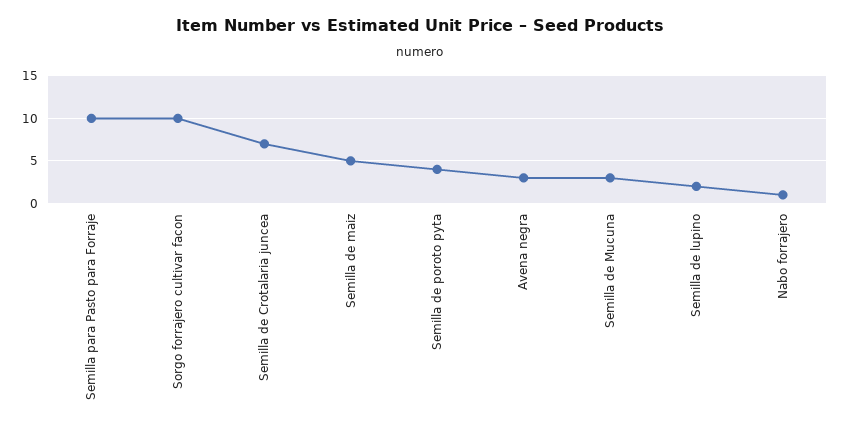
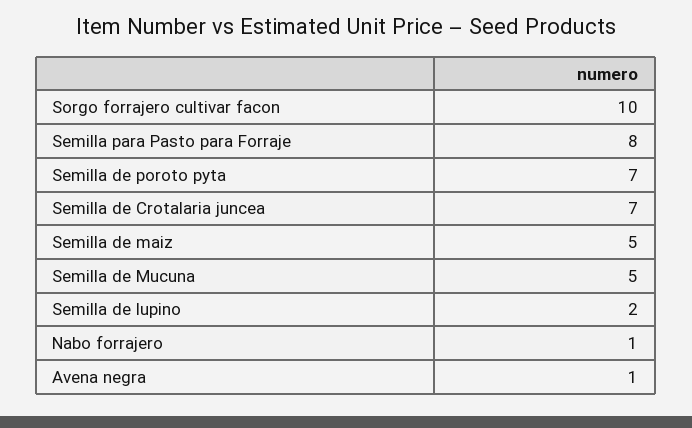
Semilla para Pasto para Forraje: 10 -> 8
Semilla de poroto pyta: 4 -> 7
Avena negra: 3 -> 1
Semilla de Mucuna: 3 -> 5

